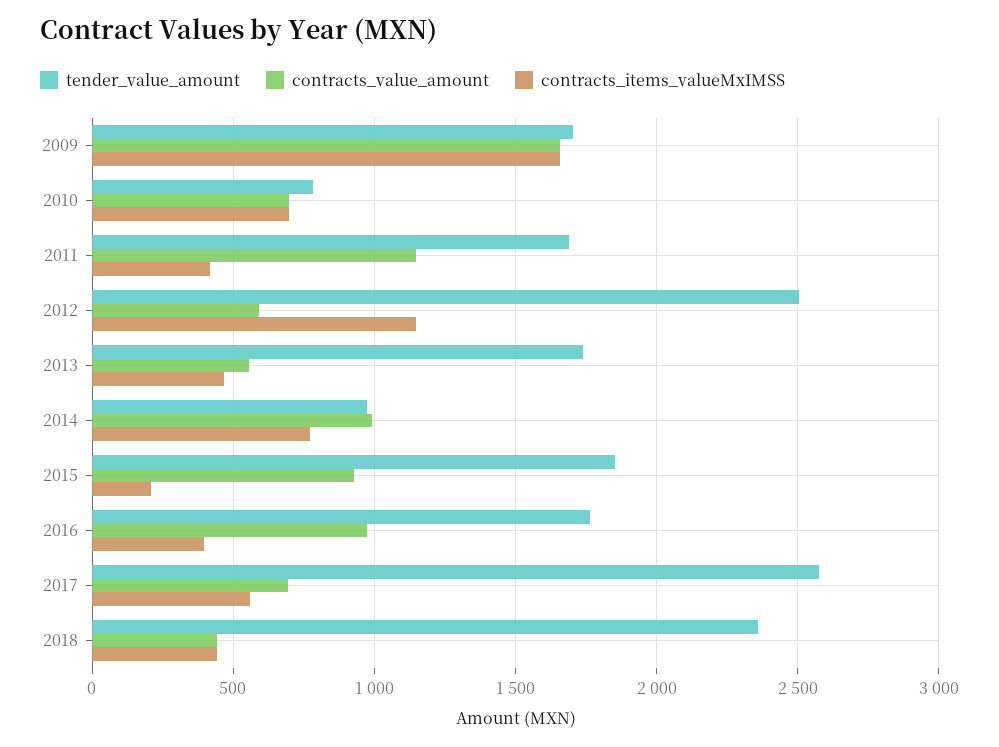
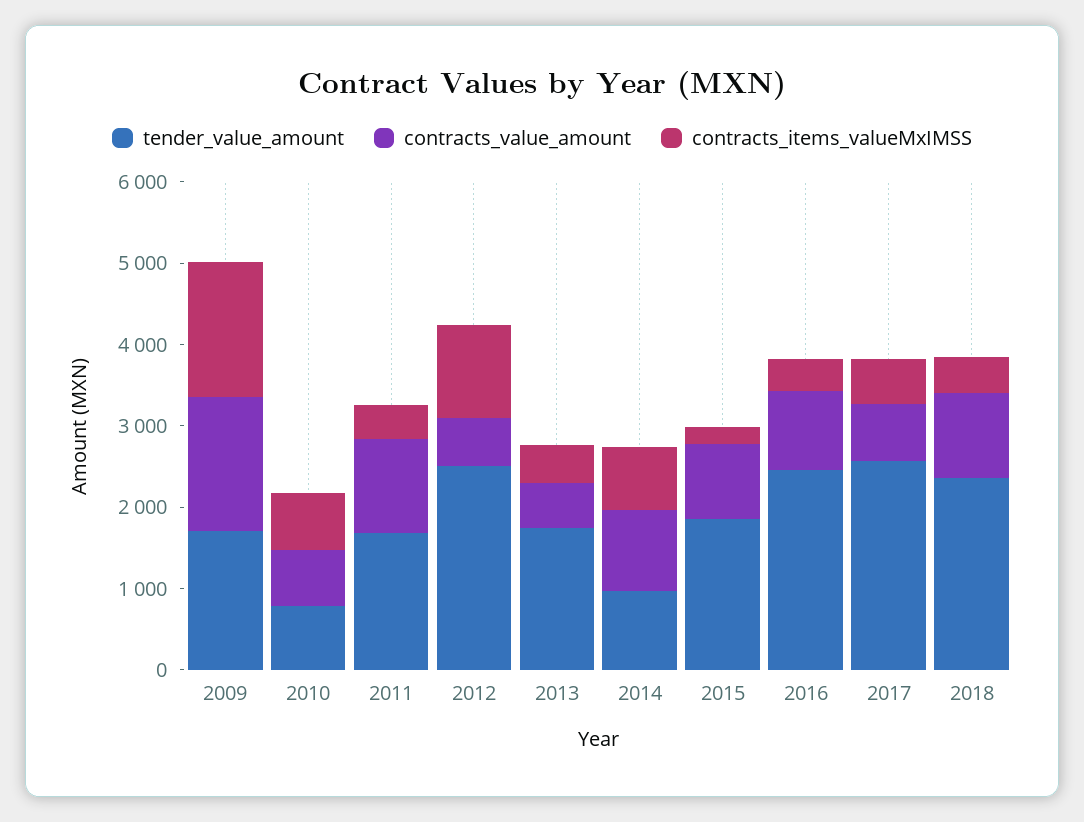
tender_value_amount, 2016: 1750 -> 2400
contracts_value_amount, 2018: 450 -> 1000

